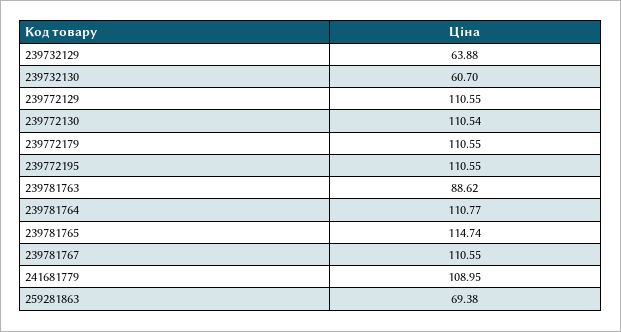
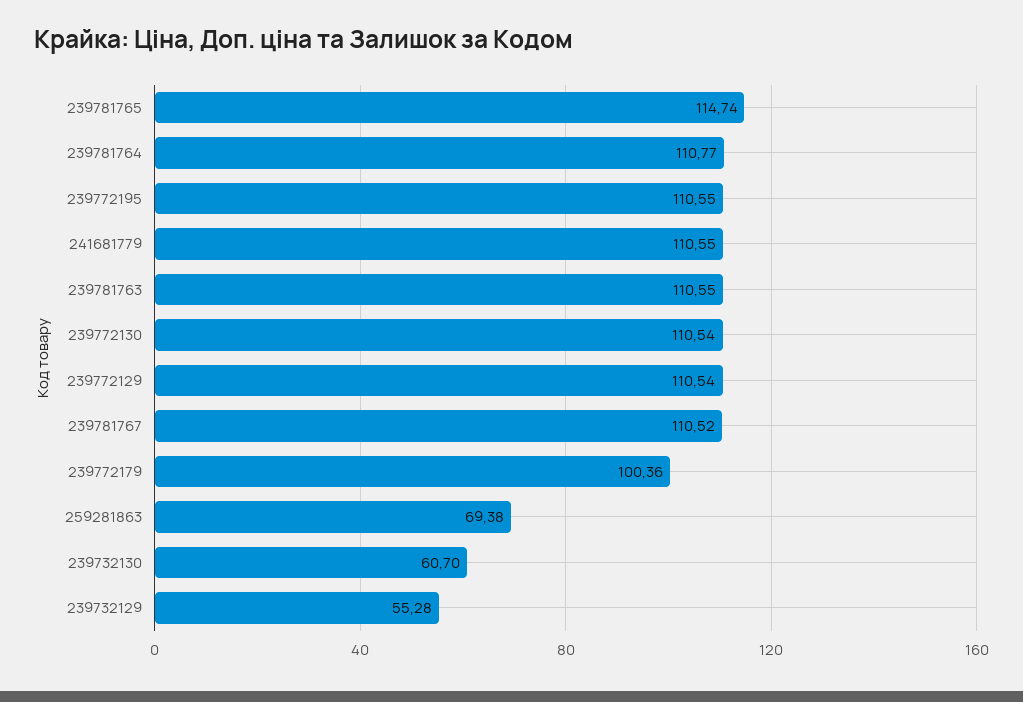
239732129: 63.88 -> 55.28
239772129: 110.55 -> 110.54
239772179: 110.55 -> 100.36
239781763: 88.62 -> 110.55
239781767: 110.55 -> 110.52
241681779: 108.95 -> 110.55

